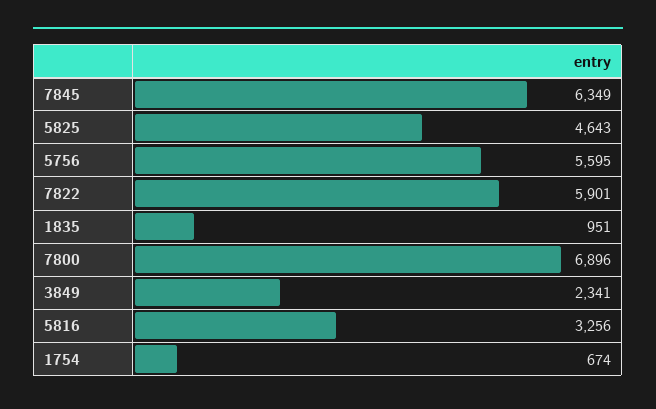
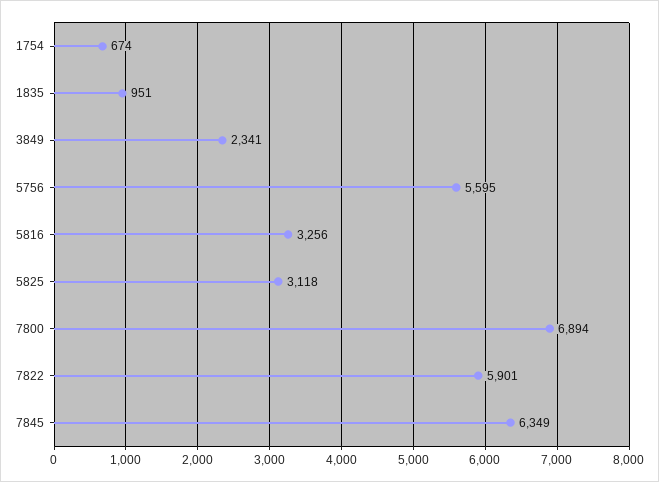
5825: 4643 -> 3118
7800: 6896 -> 6894

